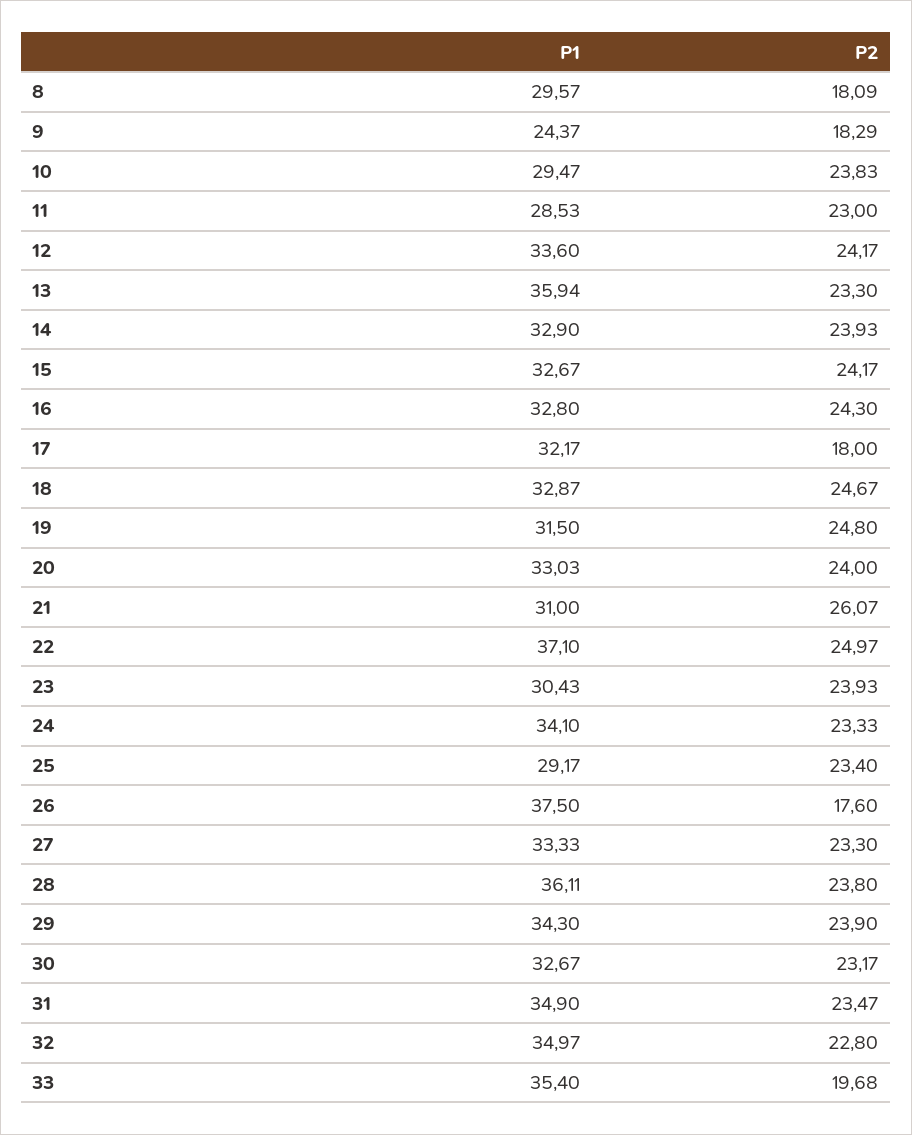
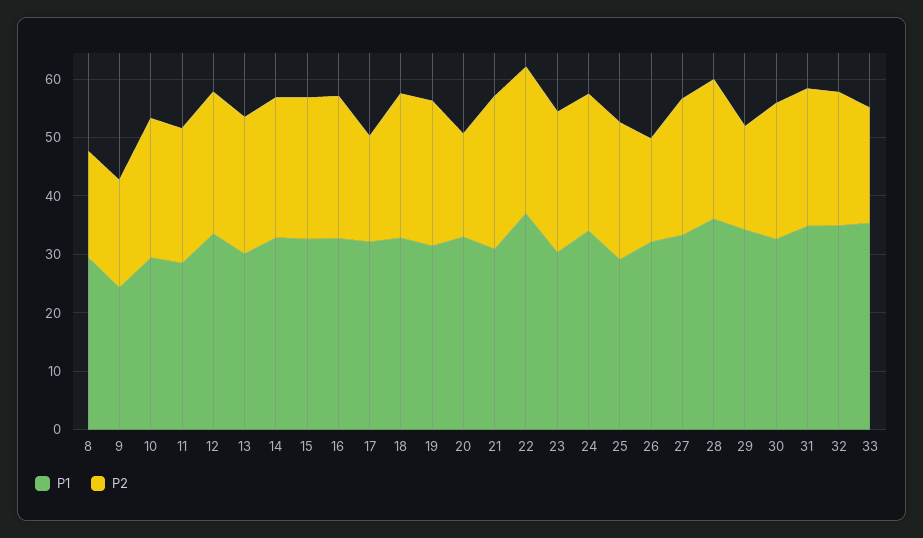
P1, 13: 35.94 -> 30
P2, 20: 24 -> 18
P1, 26: 37.5 -> 32
P2, 29: 23.9 -> 18

